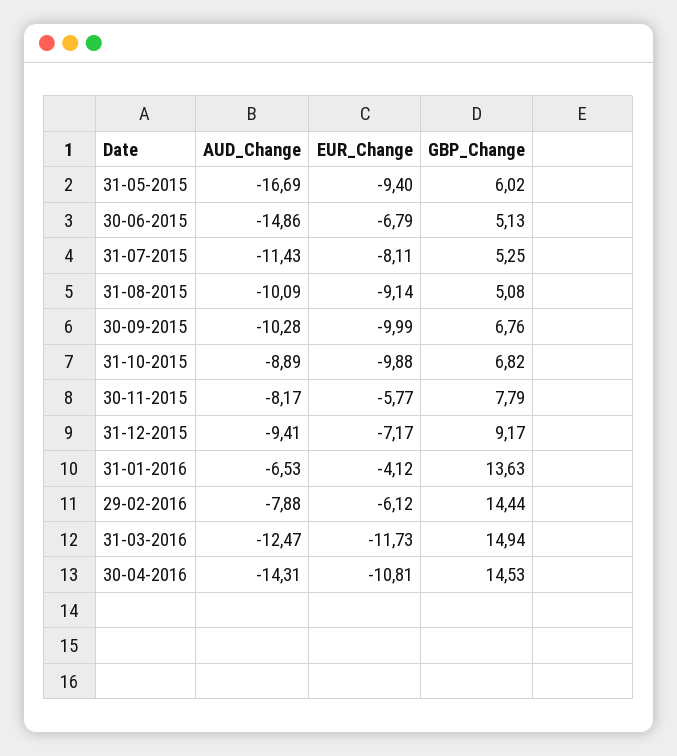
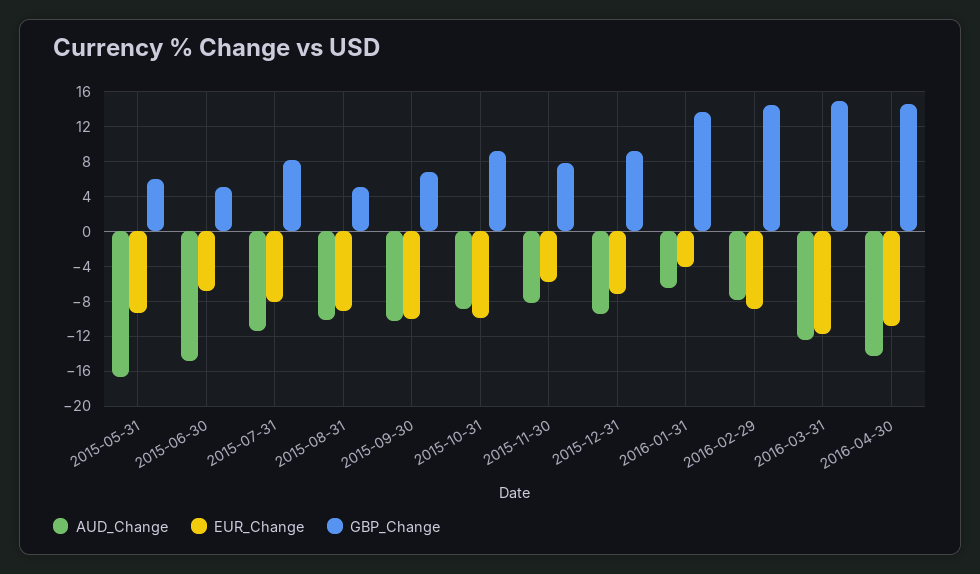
GBP_Change, 31-07-2015: 5.25 -> 8
GBP_Change, 31-10-2015: 6.82 -> 9
EUR_Change, 29-02-2016: -6.12 -> -9

